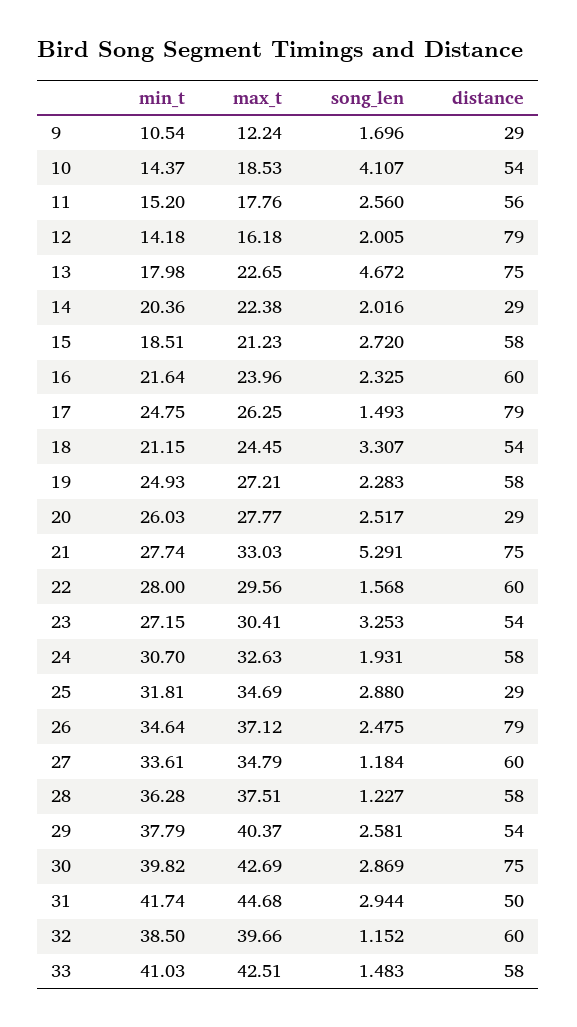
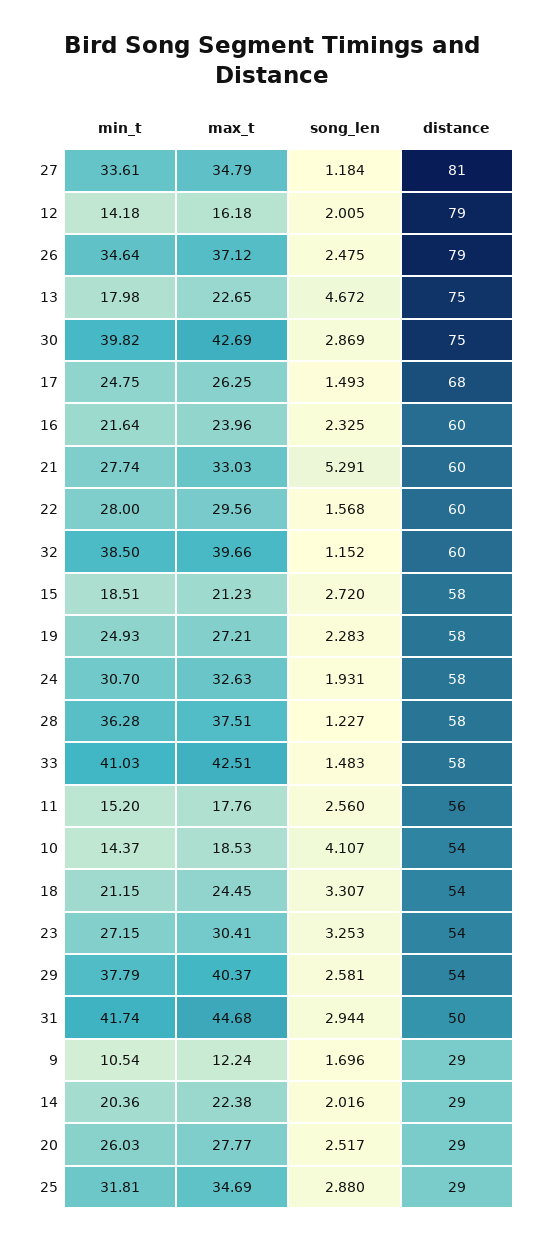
distance, 17: 79 -> 68
distance, 21: 75 -> 60
distance, 27: 60 -> 81

